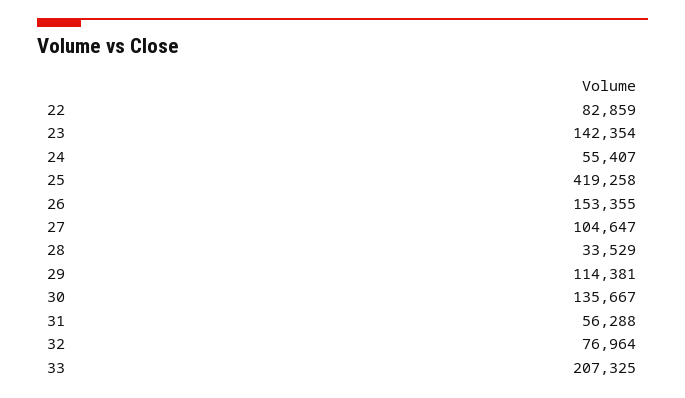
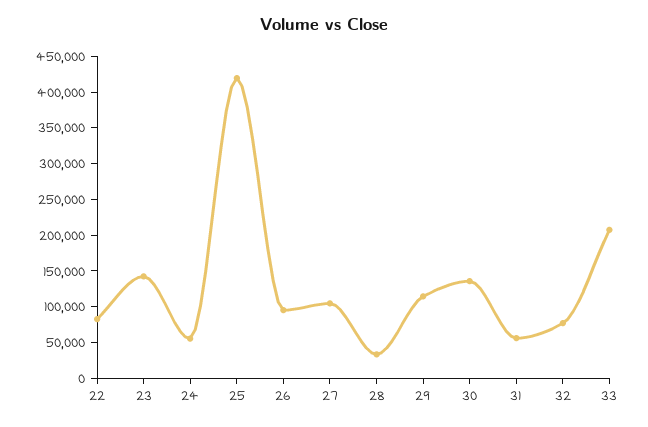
26: 153355 -> 100000

